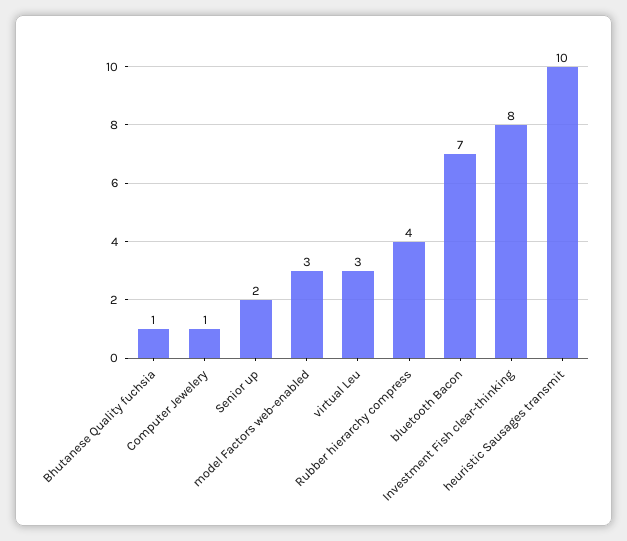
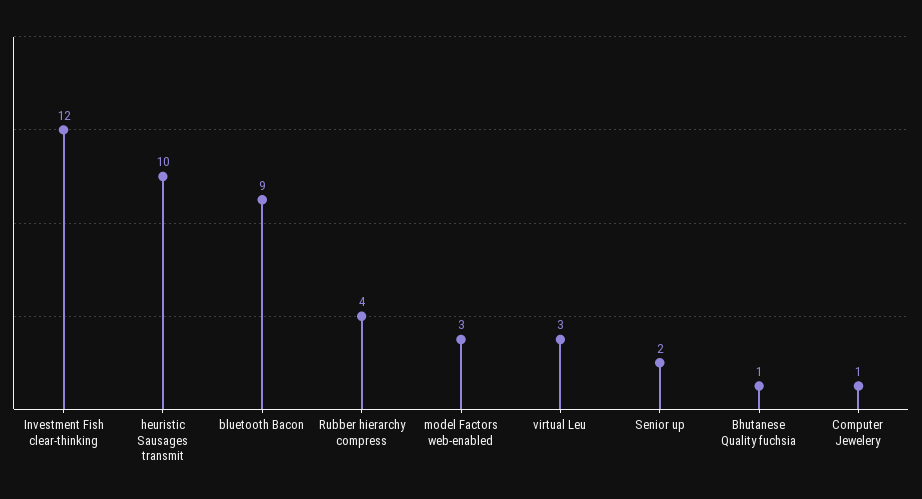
bluetooth Bacon: 7 -> 9
Investment Fish clear-thinking: 8 -> 12

